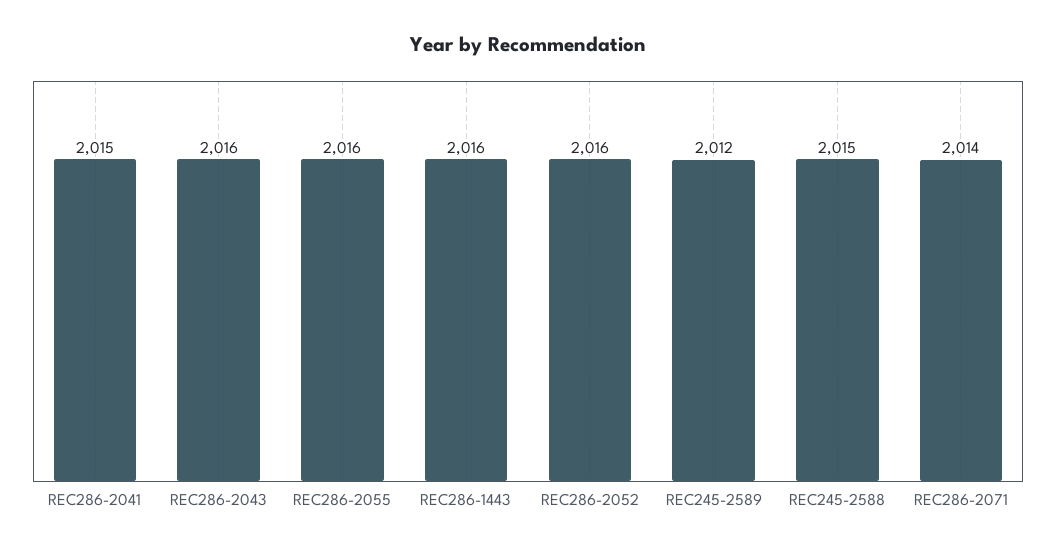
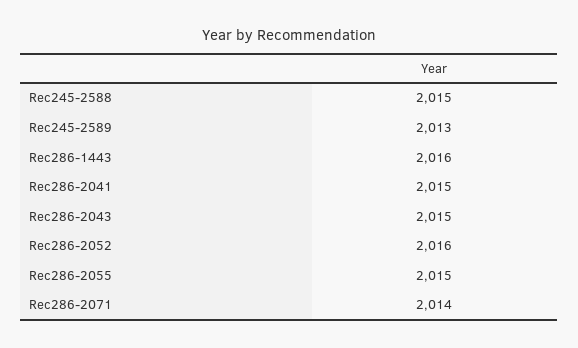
REC286-2043: 2016 -> 2015
REC286-2055: 2016 -> 2015
REC245-2589: 2012 -> 2013

